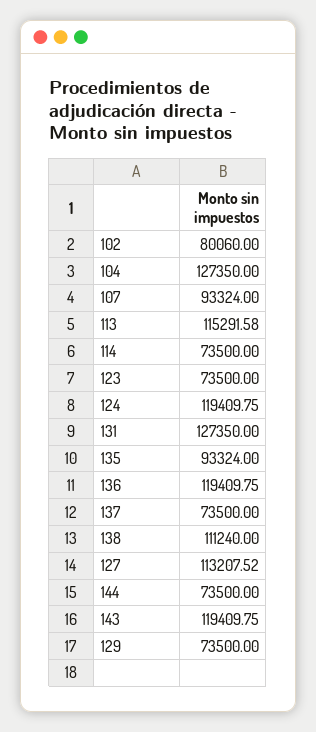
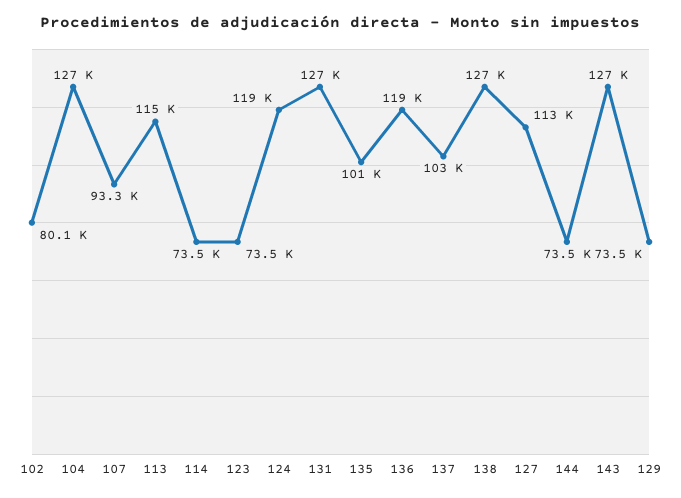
135: 93324 -> 101000
137: 73500 -> 103000
138: 111240 -> 127000
143: 119409.75 -> 127000

